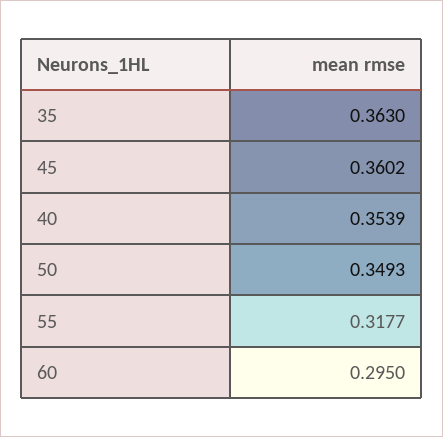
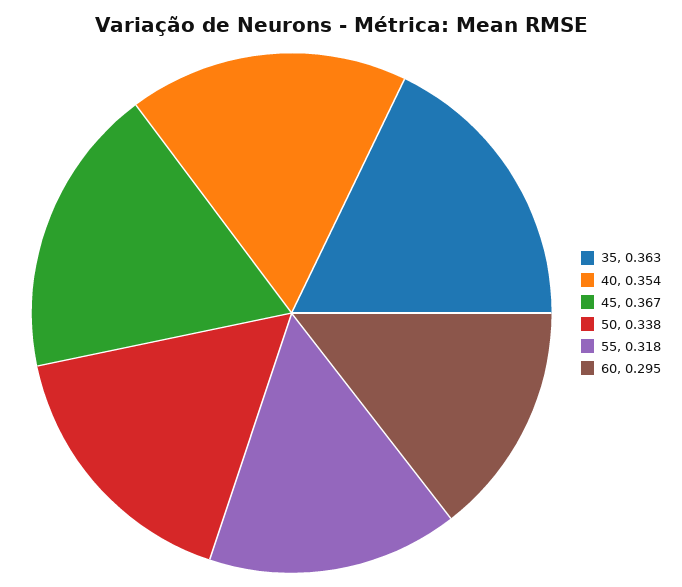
45: 0.3602 -> 0.367
50: 0.3493 -> 0.338

